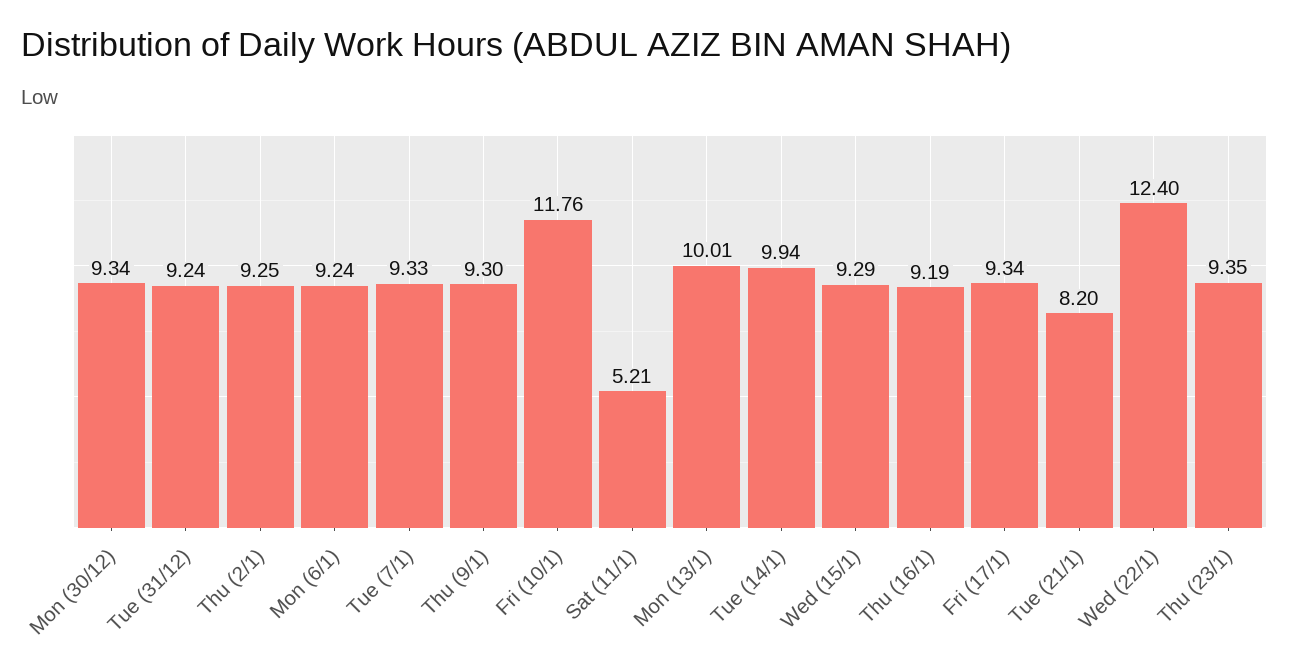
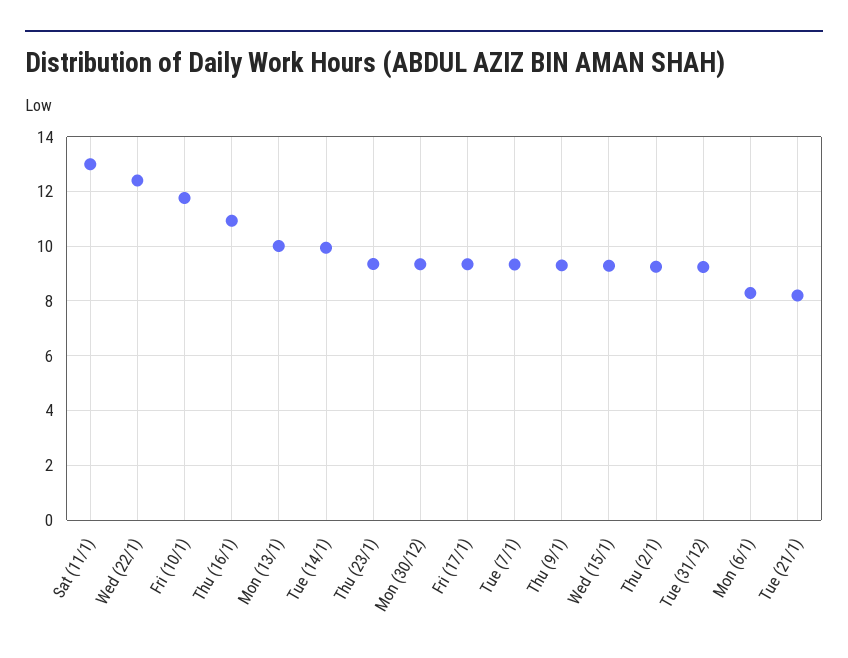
Mon (6/1): 9.24 -> 8.25
Sat (11/1): 5.21 -> 13
Thu (16/1): 9.19 -> 11

